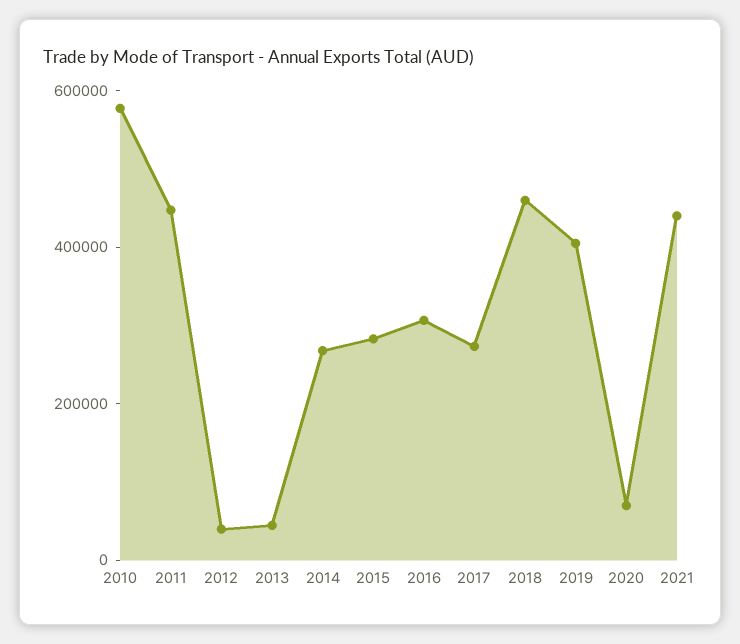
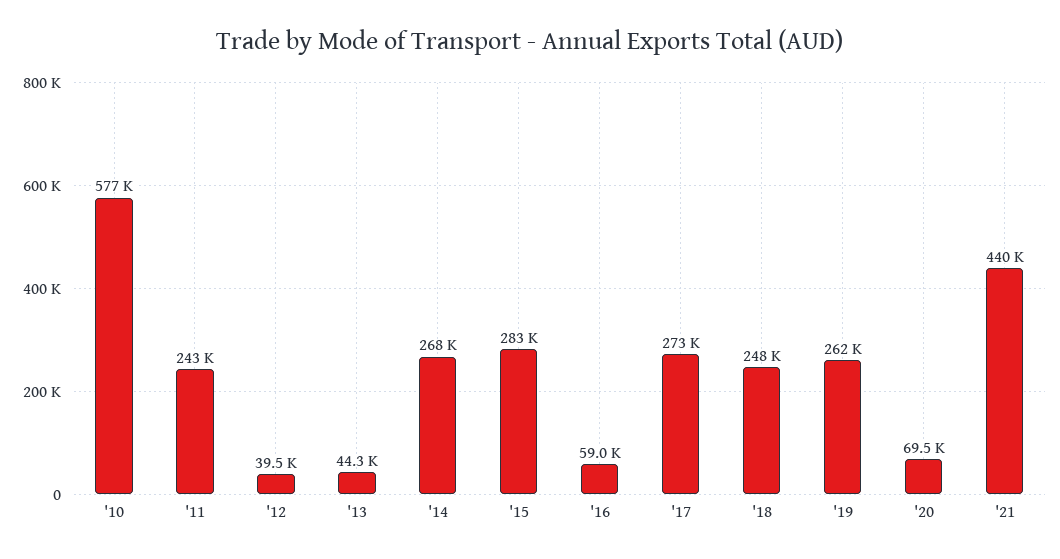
2011: 450000 -> 243000
2016: 300000 -> 59000
2018: 450000 -> 248000
2019: 400000 -> 262000

